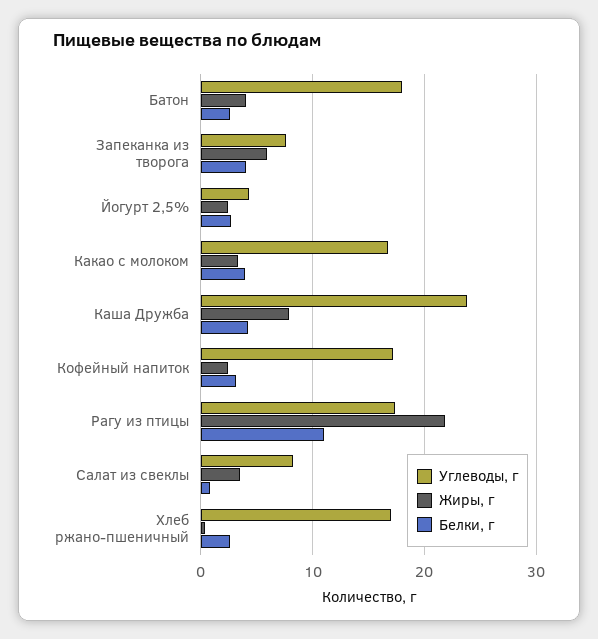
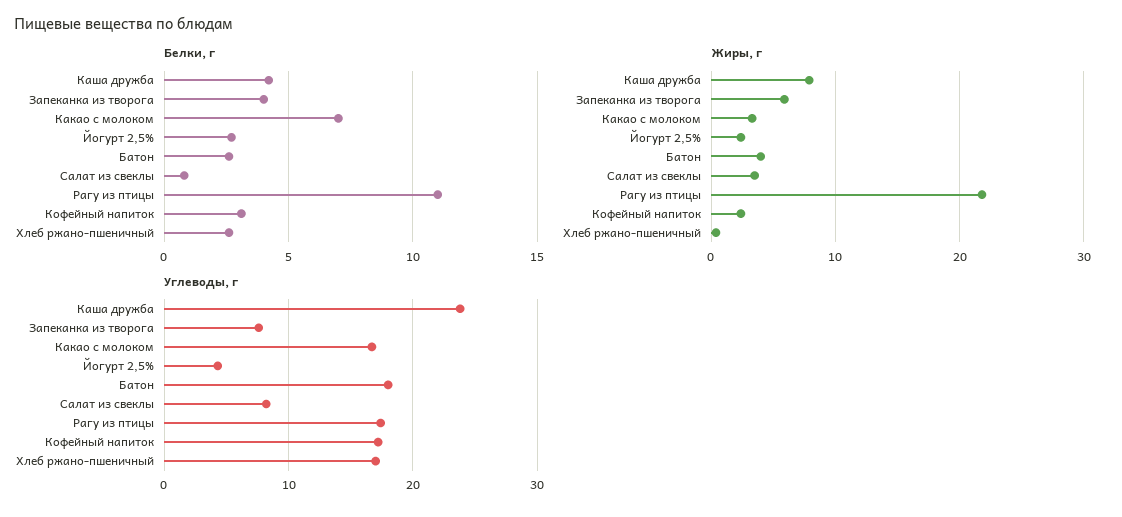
Белки, г, Какао с молоком: 4 -> 7

